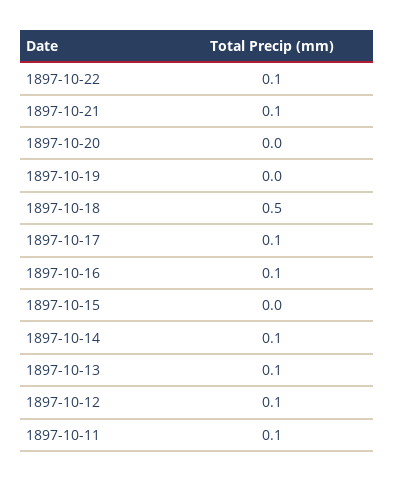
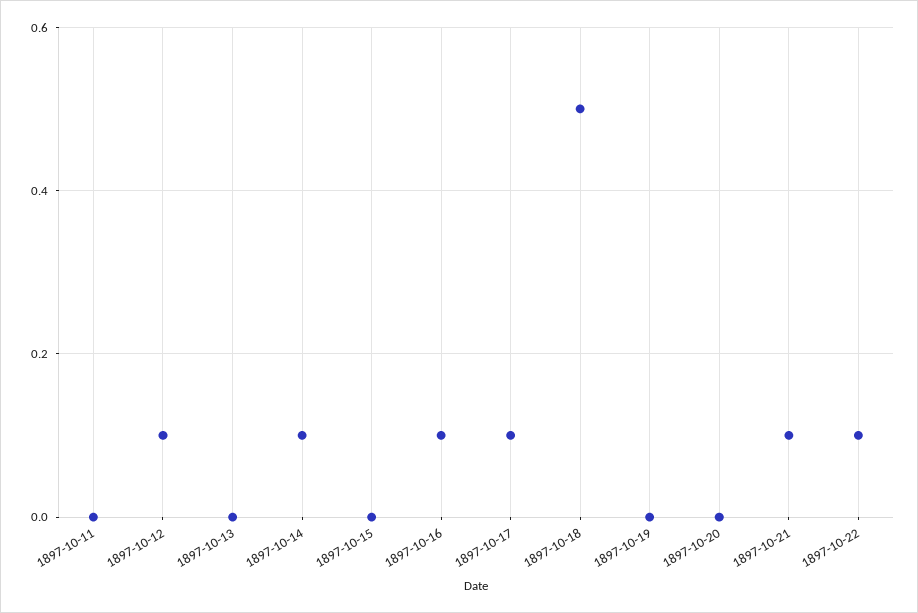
1897-10-13: 0.1 -> 0
1897-10-11: 0.1 -> 0

